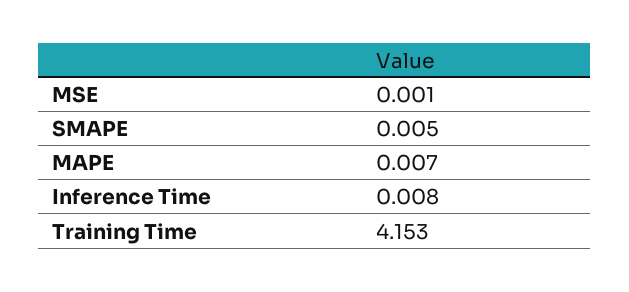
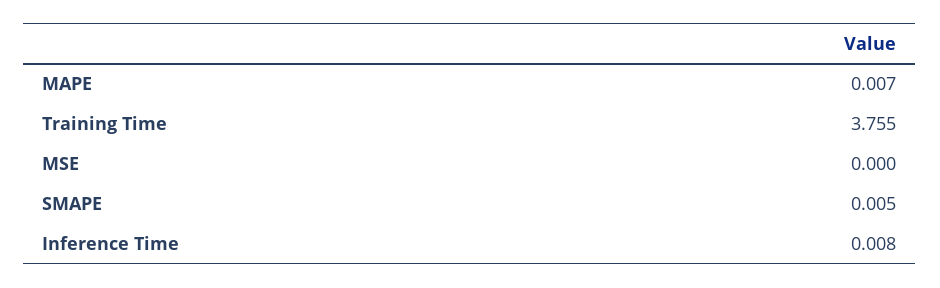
MSE: 0.001 -> 0
Training Time: 4.153 -> 3.755

